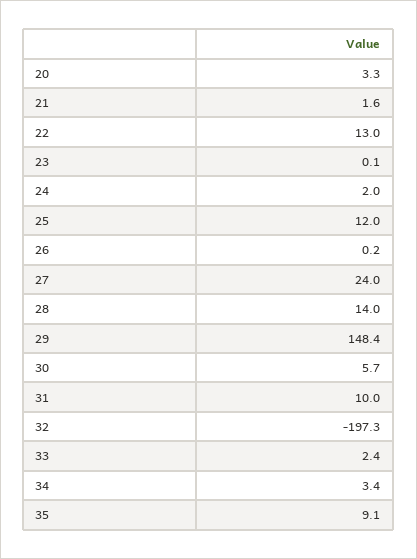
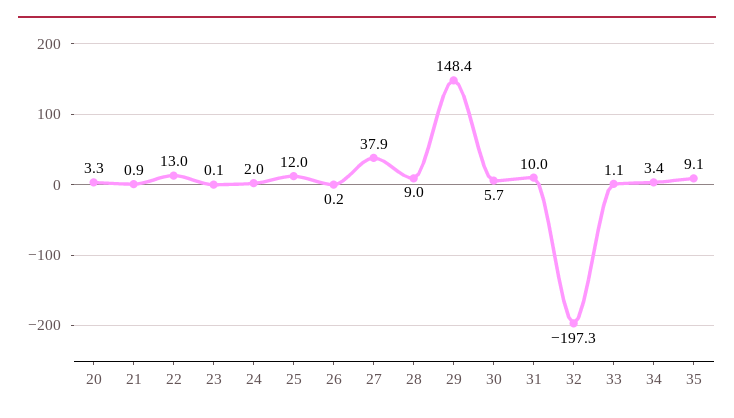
21: 1.6 -> 0.9
27: 24 -> 37.9
28: 14 -> 9
33: 2.4 -> 1.1

